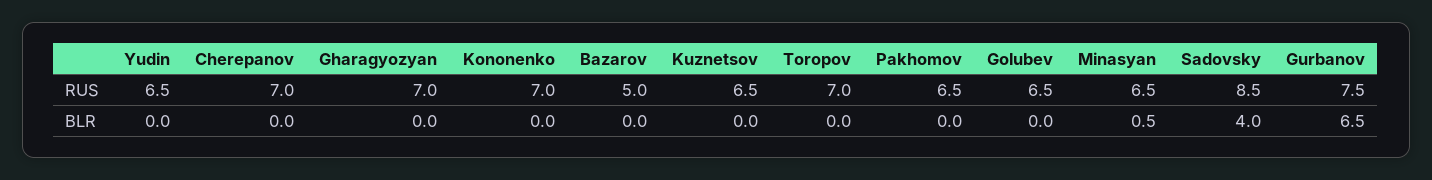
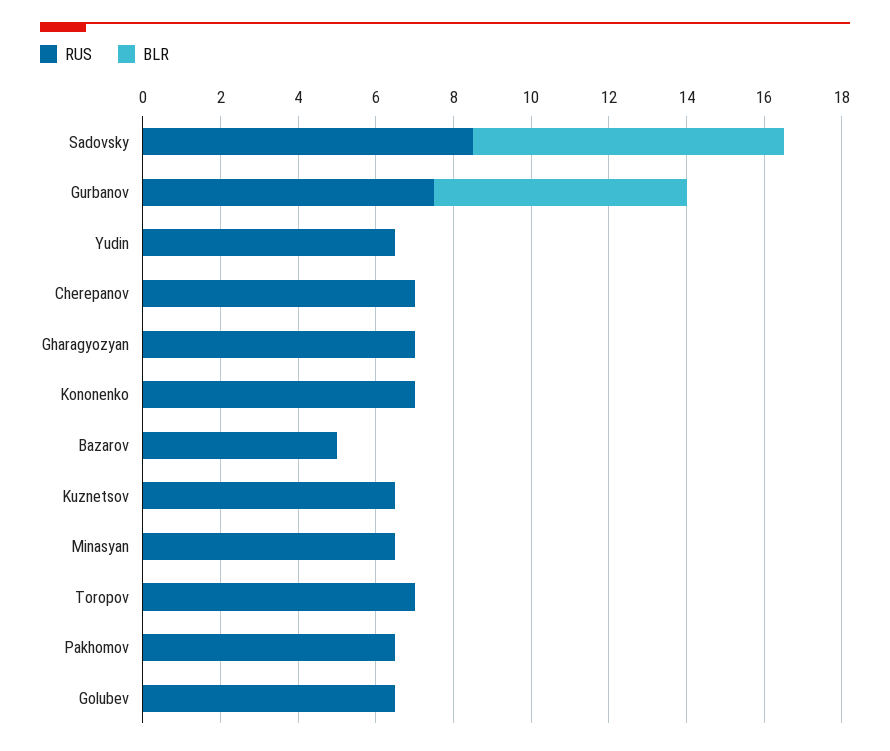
BLR, Minasyan: 0.5 -> 0
BLR, Sadovsky: 4 -> 8

